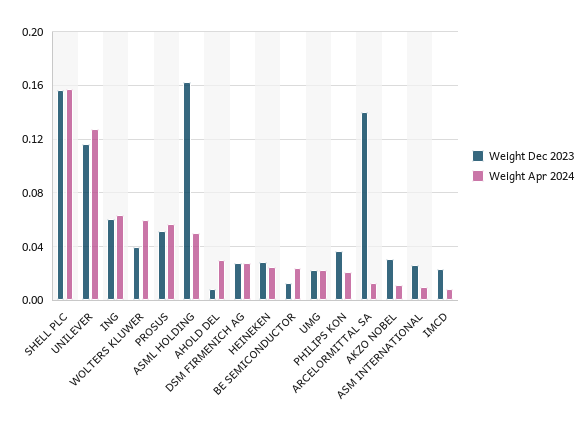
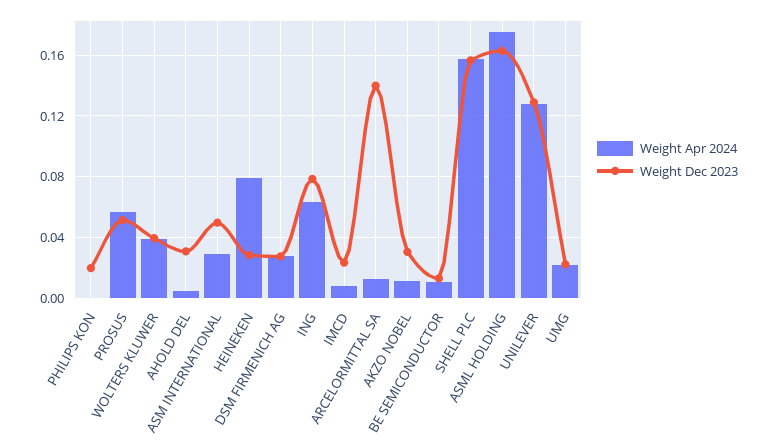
Weight Dec 2023, UNILEVER: 0.115 -> 0.13
Weight Dec 2023, ING: 0.06 -> 0.08
Weight Apr 2024, WOLTERS KLUWER: 0.06 -> 0.04
Weight Apr 2024, ASML HOLDING: 0.05 -> 0.175
Weight Dec 2023, AHOLD DEL: 0.01 -> 0.03
Weight Apr 2024, AHOLD DEL: 0.03 -> 0.005
Weight Apr 2024, HEINEKEN: 0.025 -> 0.08
Weight Apr 2024, BE SEMICONDUCTOR: 0.025 -> 0.01
Weight Dec 2023, PHILIPS KON: 0.035 -> 0.02
Weight Apr 2024, PHILIPS KON: 0.02 -> 0
Weight Dec 2023, ASM INTERNATIONAL: 0.025 -> 0.05
Weight Apr 2024, ASM INTERNATIONAL: 0.01 -> 0.03

